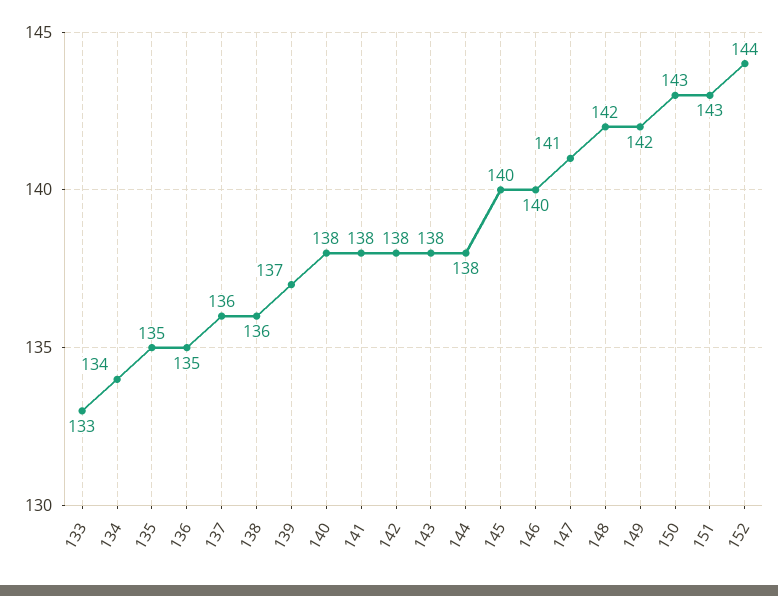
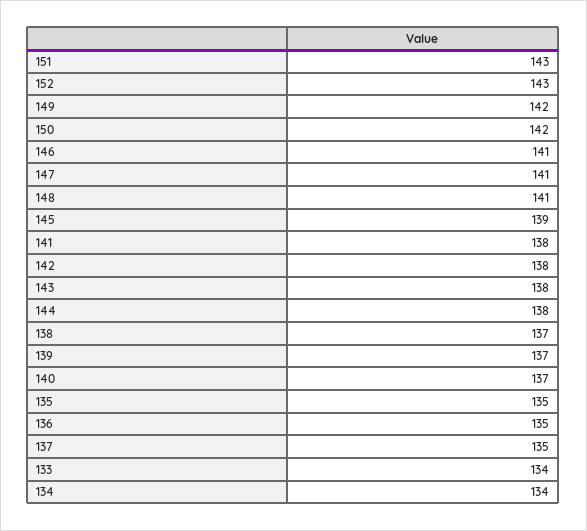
133: 133 -> 134
137: 136 -> 135
138: 136 -> 137
140: 138 -> 137
145: 140 -> 139
146: 140 -> 141
148: 142 -> 141
150: 143 -> 142
152: 144 -> 143

